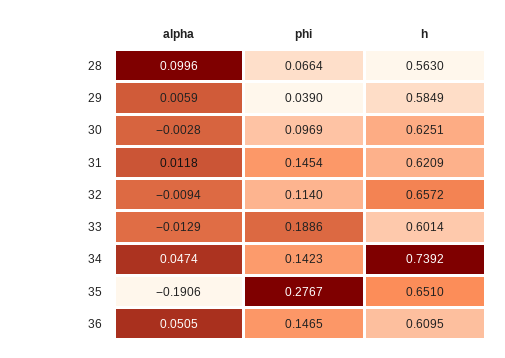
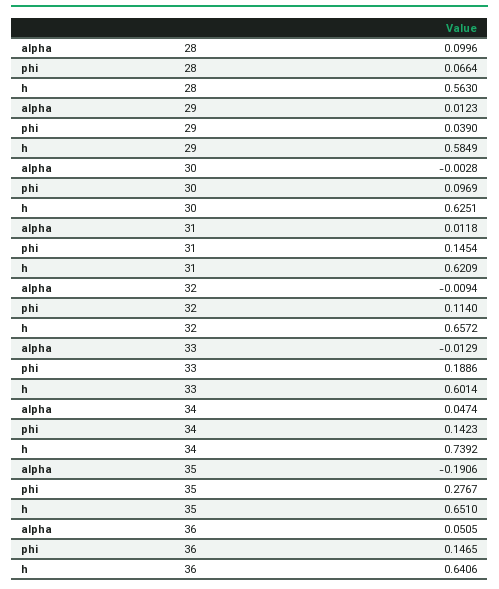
alpha, 29: 0.0059 -> 0.0123
h, 36: 0.6095 -> 0.6406

